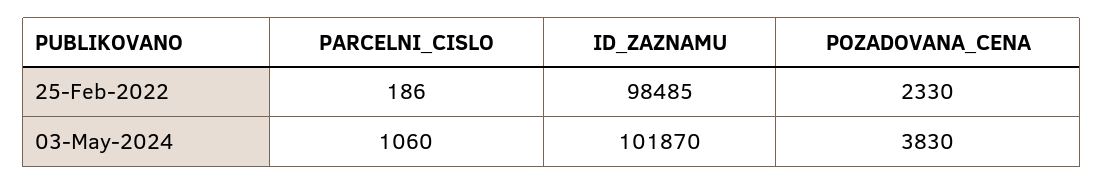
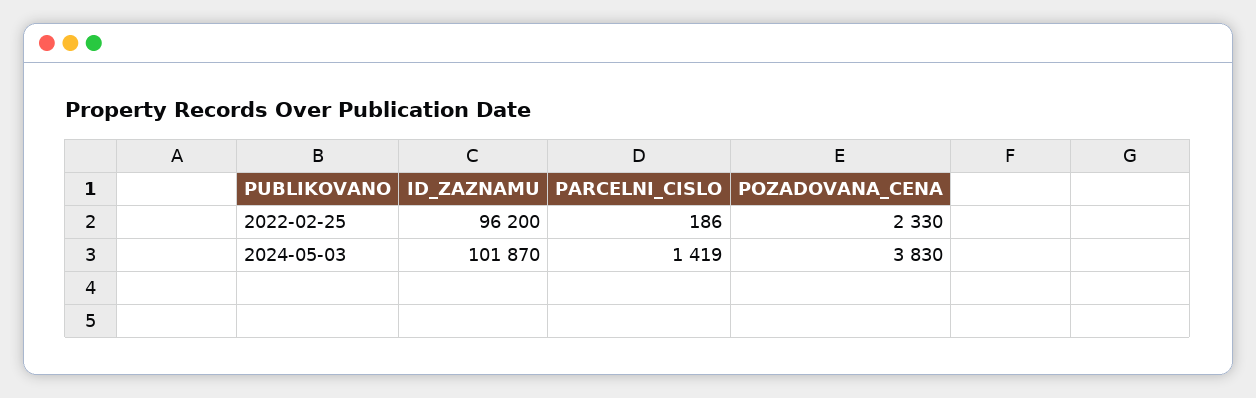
ID_ZAZNAMU, 25-Feb-2022: 98485 -> 96200
PARCELNI_CISLO, 03-May-2024: 1060 -> 1419

